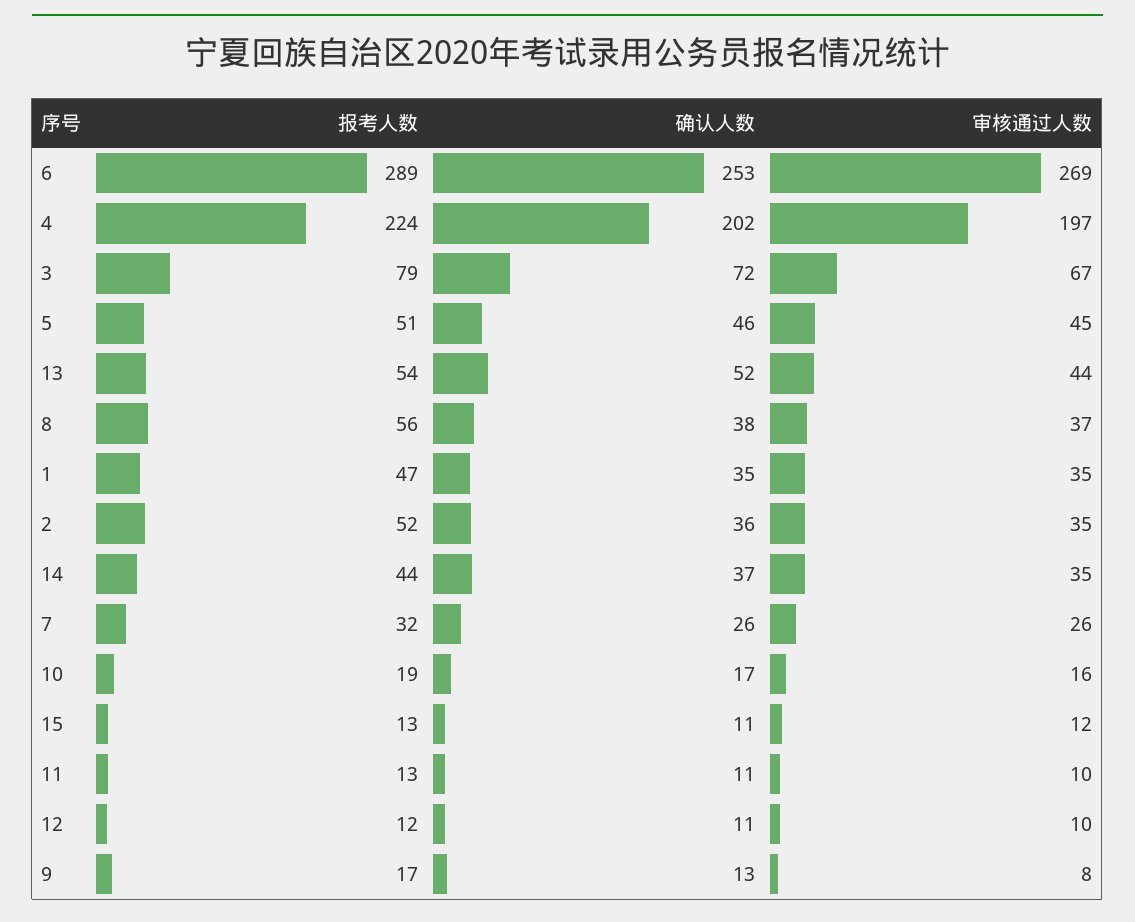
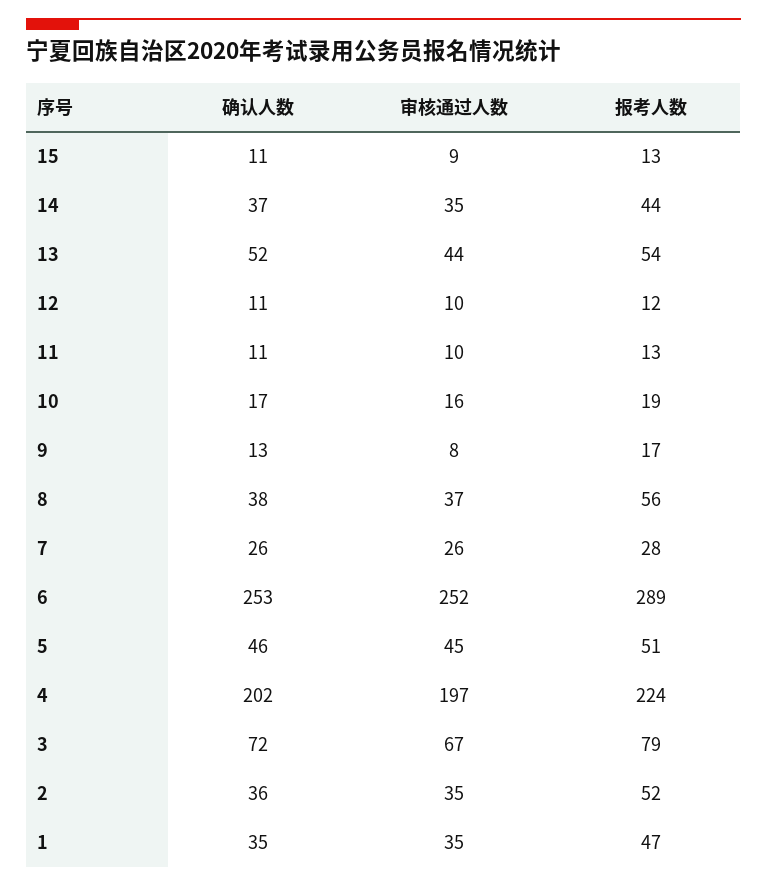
审核通过人数, 6: 269 -> 252
报考人数, 7: 32 -> 28
审核通过人数, 15: 12 -> 9

